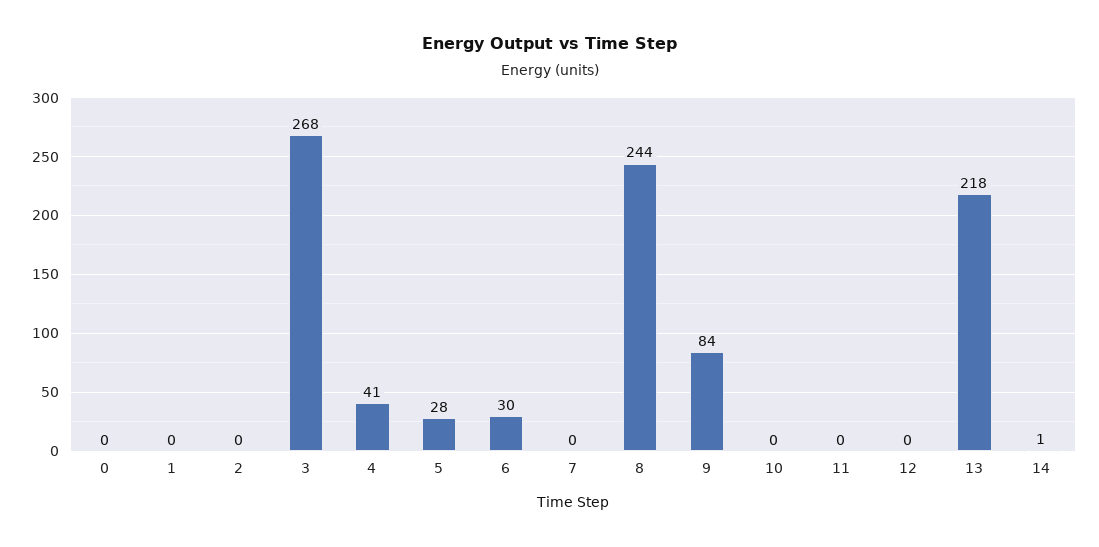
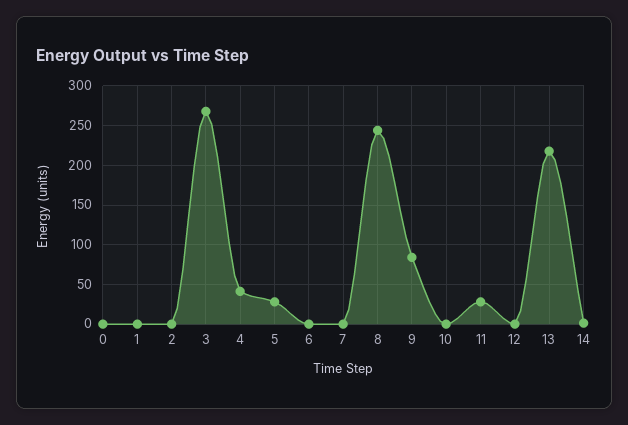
6: 30 -> 0
11: 0 -> 30

